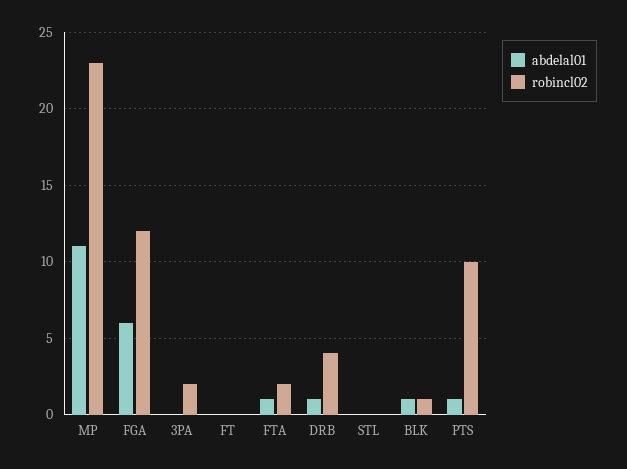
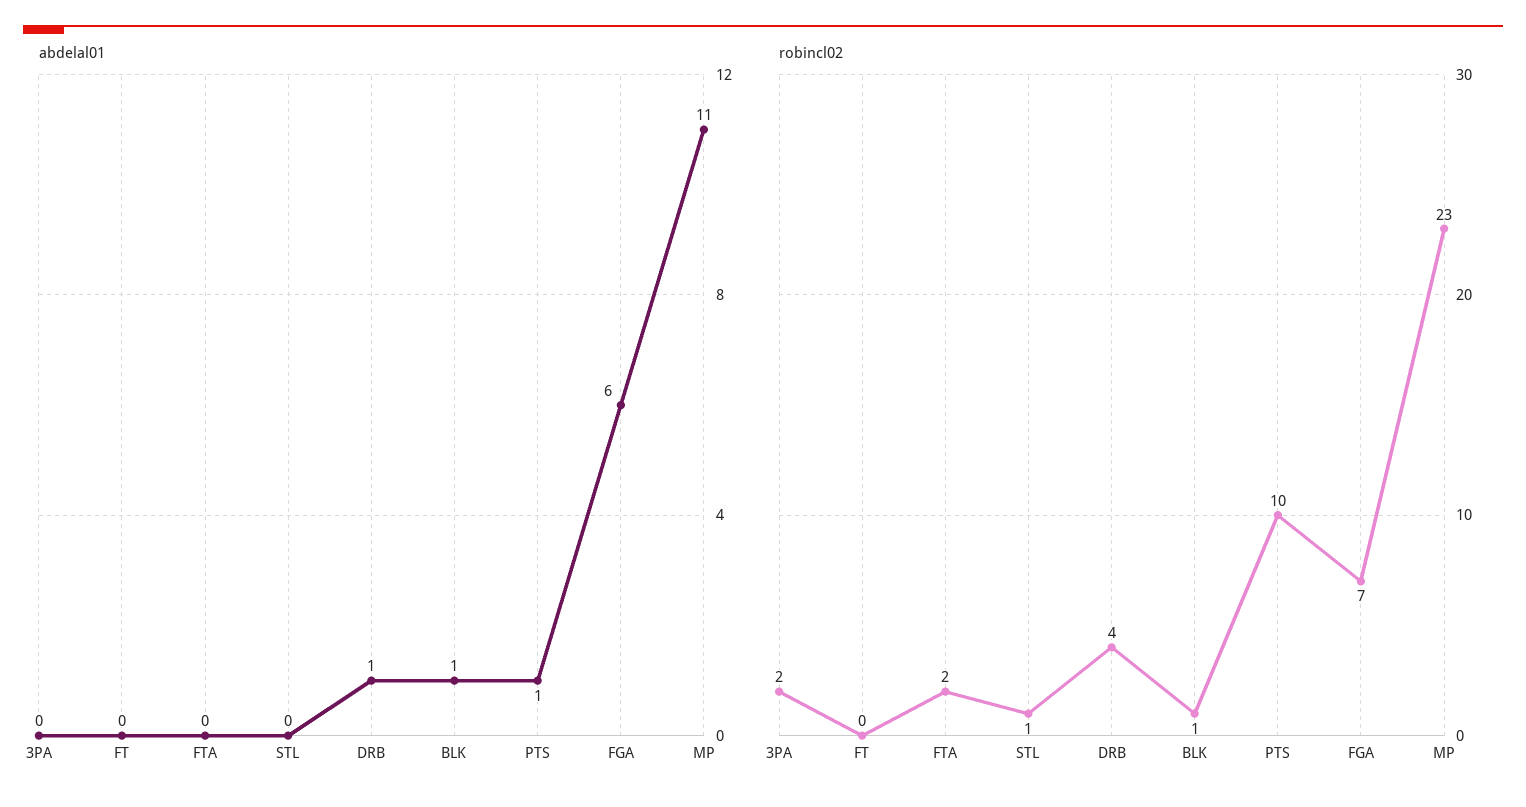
robincl02, FGA: 12 -> 7
abdelal01, FTA: 1 -> 0
robincl02, STL: 0 -> 1

